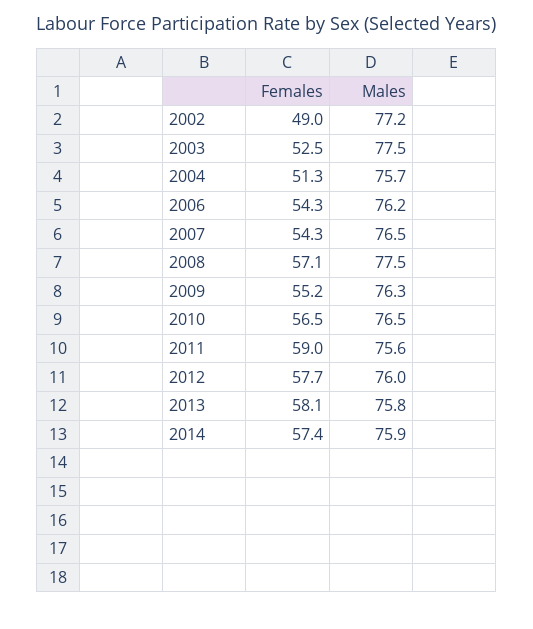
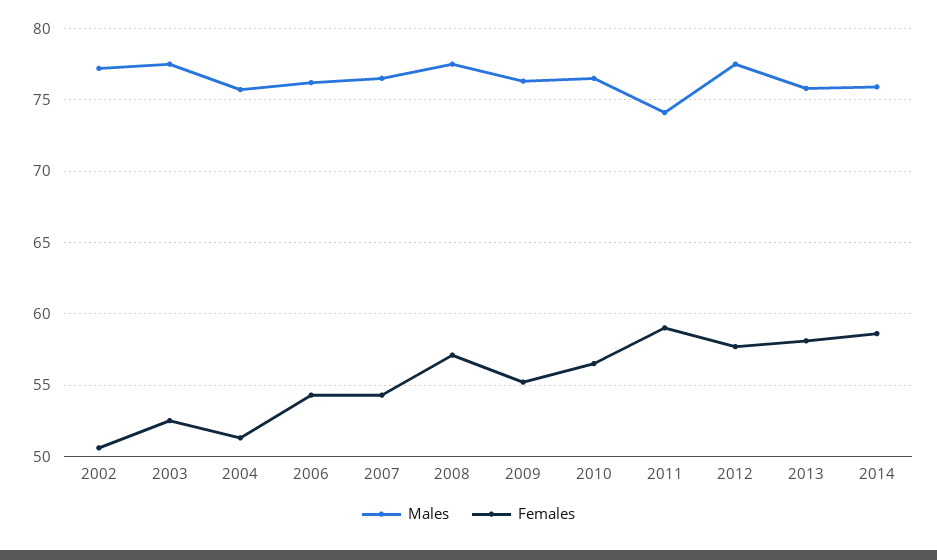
Females, 2002: 49 -> 50.5
Males, 2011: 75.6 -> 74
Males, 2012: 76 -> 77.5
Females, 2014: 57.4 -> 58.5

